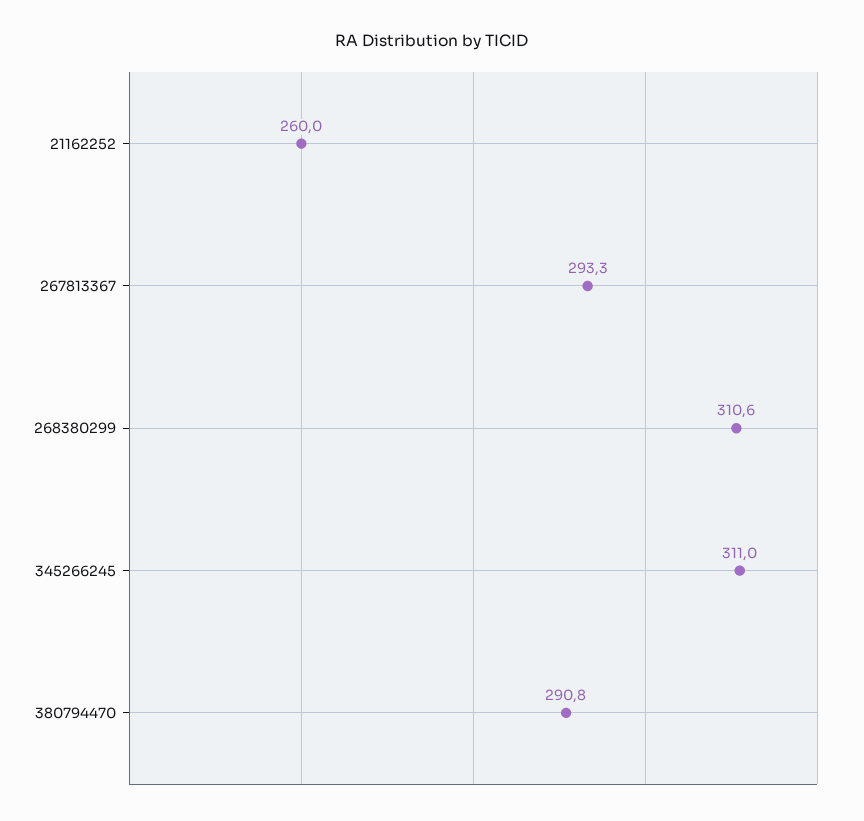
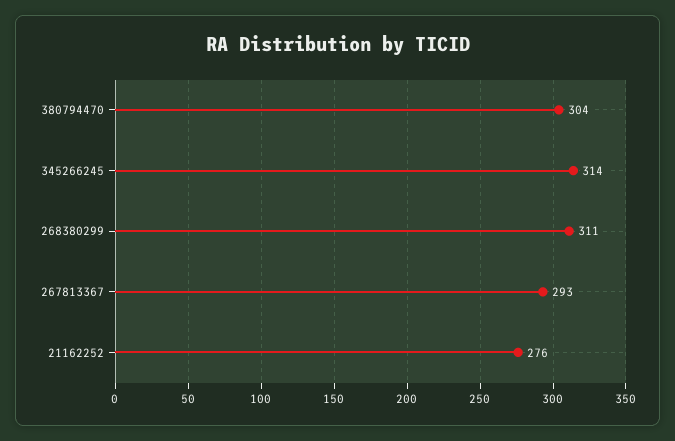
21162252: 260 -> 276
345266245: 311 -> 314
380794470: 290.8 -> 304

